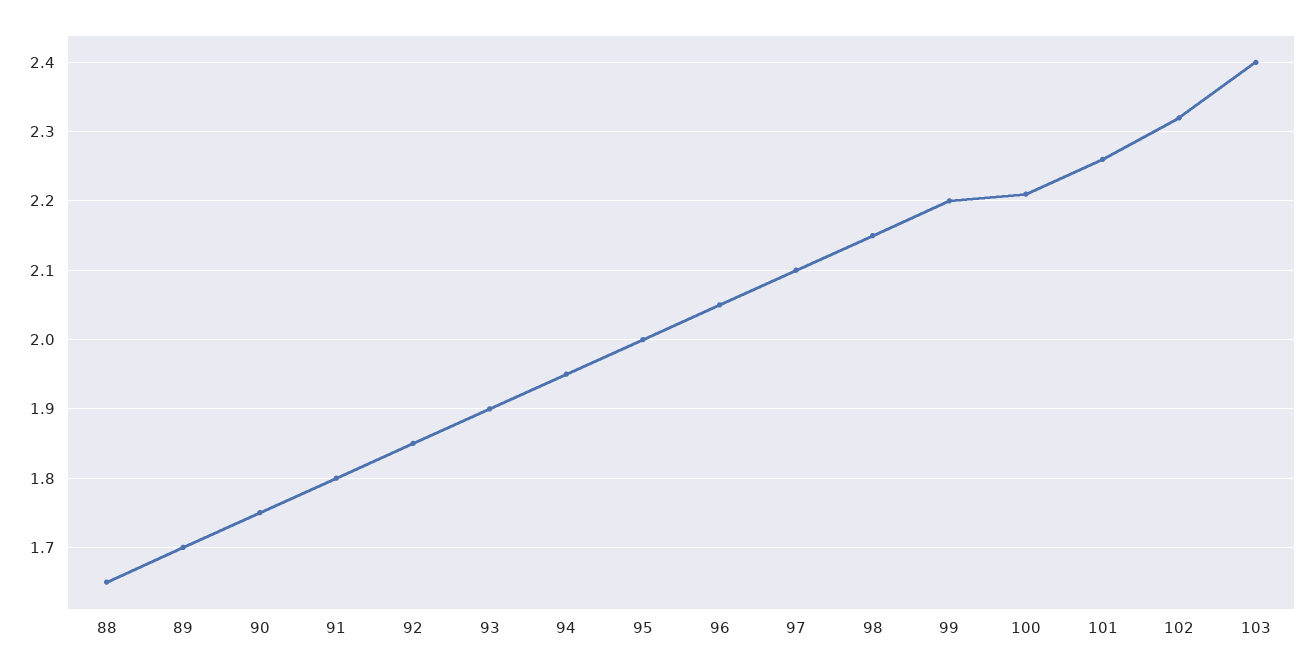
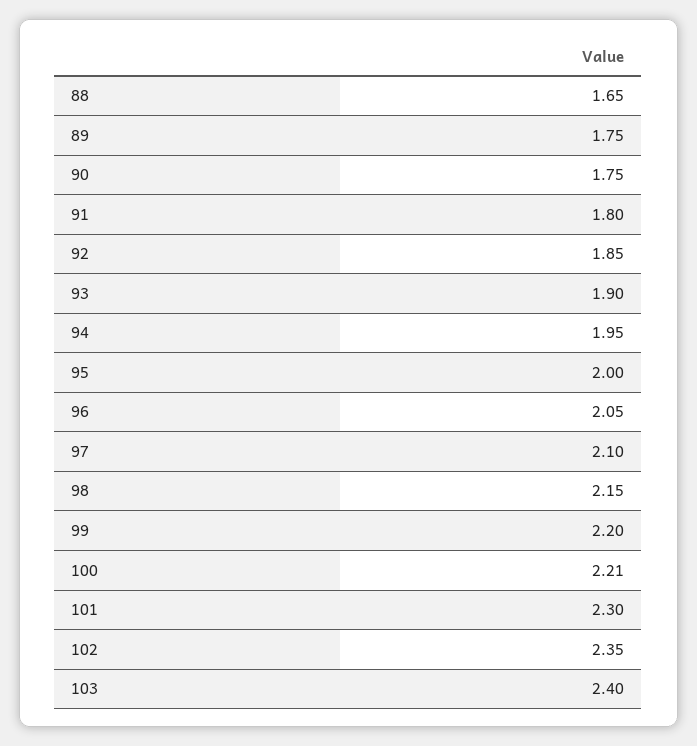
89: 1.7 -> 1.75
101: 2.26 -> 2.3
102: 2.32 -> 2.35

